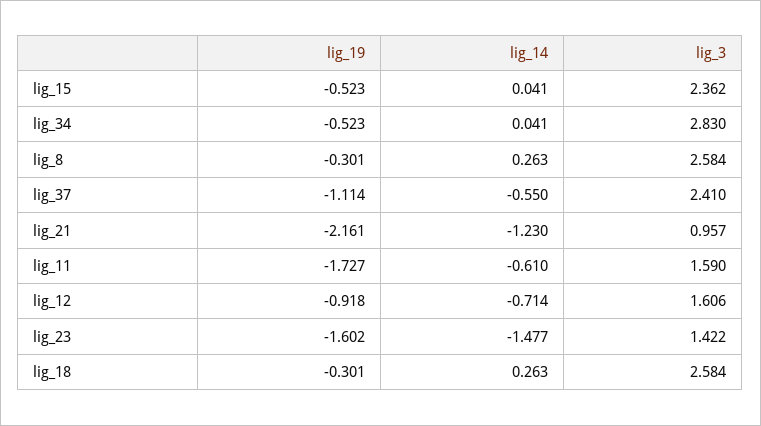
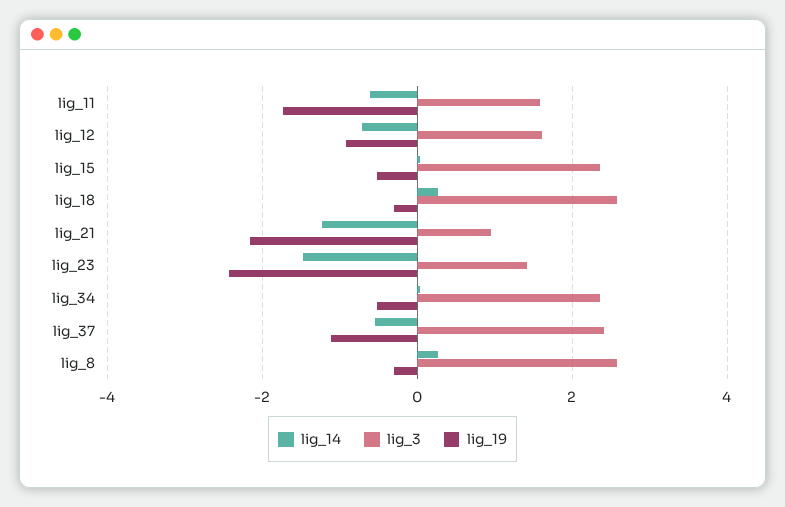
lig_3, lig_34: 2.83 -> 2.4
lig_19, lig_23: -1.602 -> -2.4

